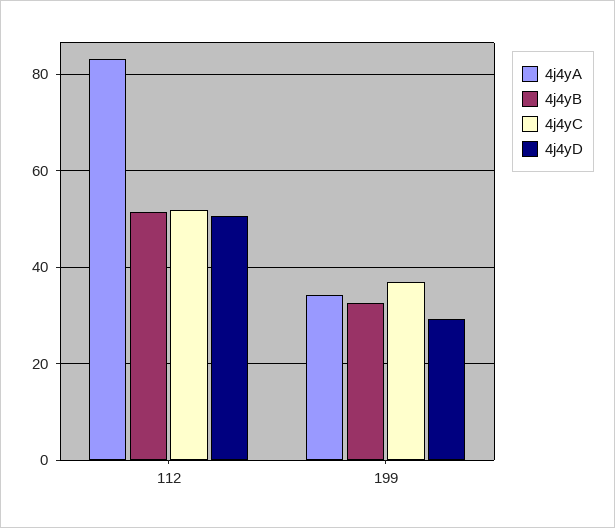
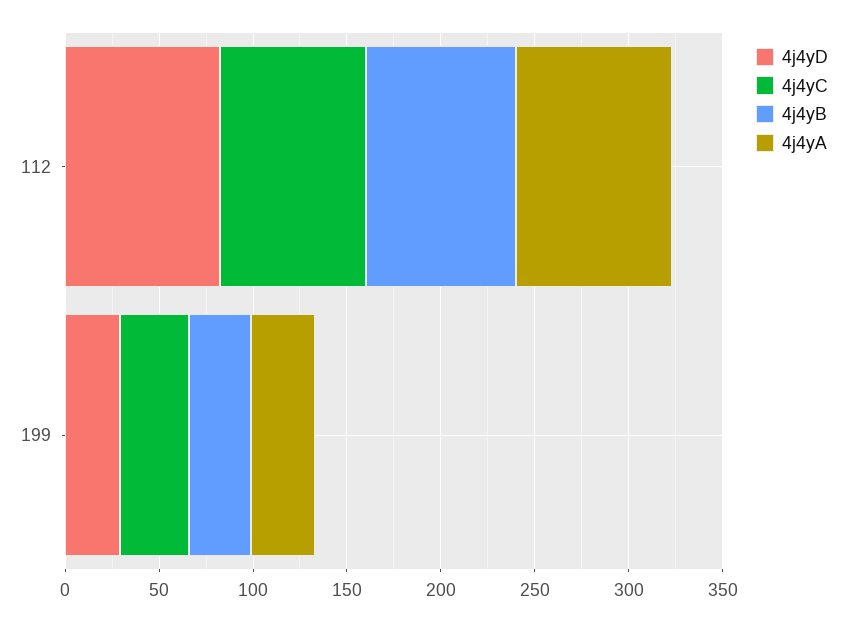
4j4yB, 112: 52 -> 80
4j4yC, 112: 52 -> 80
4j4yD, 112: 50 -> 80

